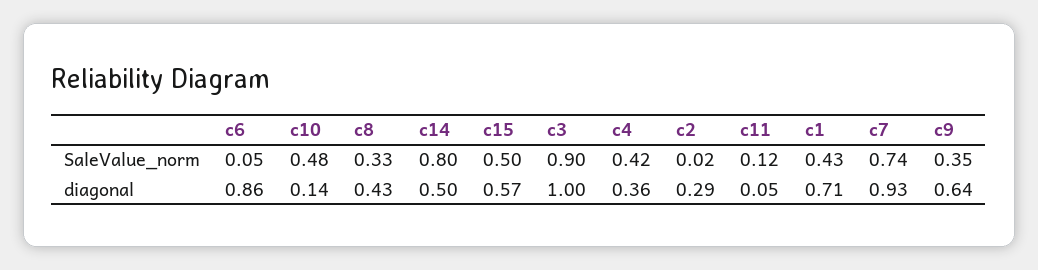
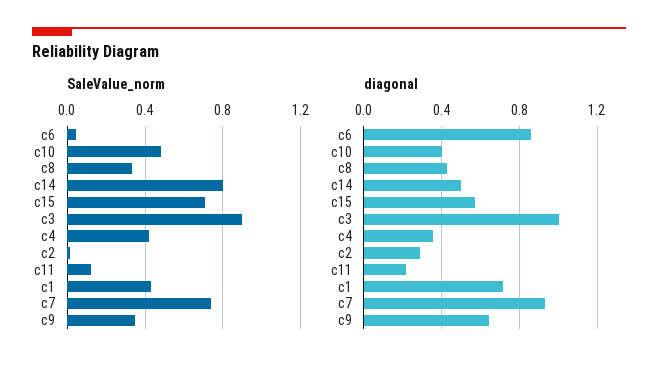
SaleValue_norm, c15: 0.5 -> 0.7
diagonal, c10: 0.14 -> 0.4
diagonal, c11: 0.05 -> 0.2

